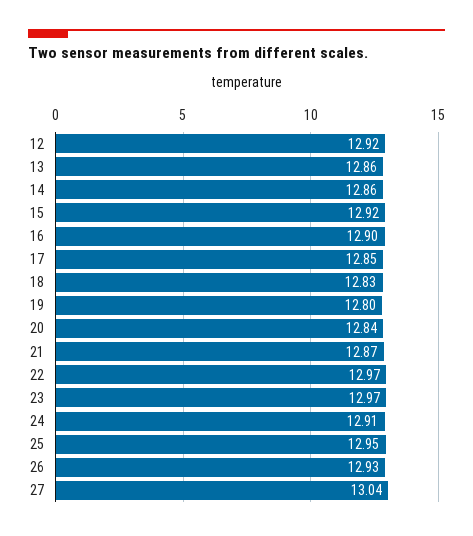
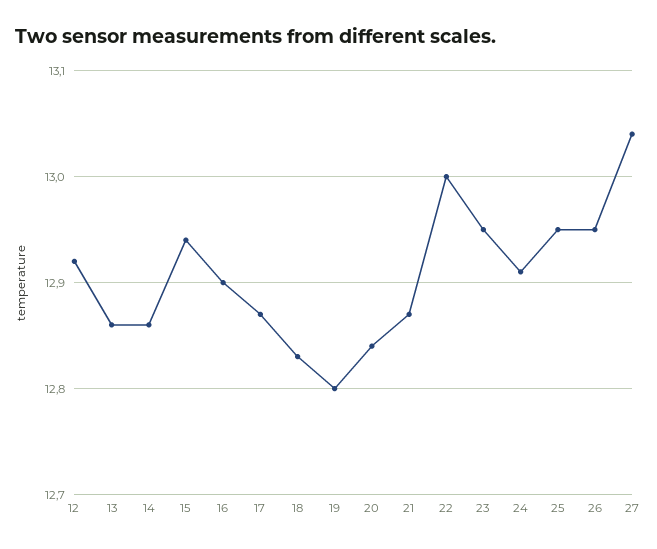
15: 12.92 -> 12.94
17: 12.85 -> 12.87
22: 12.97 -> 13
23: 12.97 -> 12.95
26: 12.93 -> 12.95

